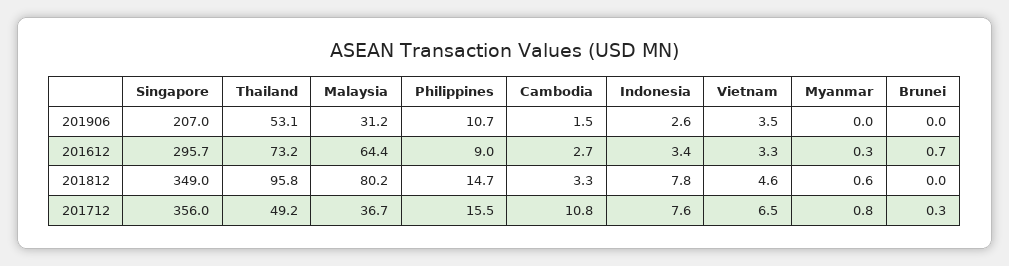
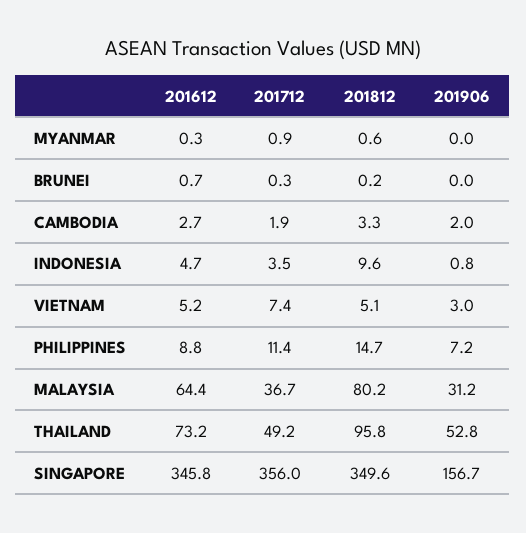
Singapore, 201906: 207 -> 156.7
Thailand, 201906: 53.1 -> 52.8
Philippines, 201906: 10.7 -> 7.2
Cambodia, 201906: 1.5 -> 2
Indonesia, 201906: 2.6 -> 0.8
Vietnam, 201906: 3.5 -> 3
Singapore, 201612: 295.7 -> 345.8
Philippines, 201612: 9 -> 8.8
Indonesia, 201612: 3.4 -> 4.7
Vietnam, 201612: 3.3 -> 5.2
Singapore, 201812: 349 -> 349.6
Indonesia, 201812: 7.8 -> 9.6
Vietnam, 201812: 4.6 -> 5.1
Brunei, 201812: 0 -> 0.2
Philippines, 201712: 15.5 -> 11.4
Cambodia, 201712: 10.8 -> 1.9
Indonesia, 201712: 7.6 -> 3.5
Vietnam, 201712: 6.5 -> 7.4
Myanmar, 201712: 0.8 -> 0.9

